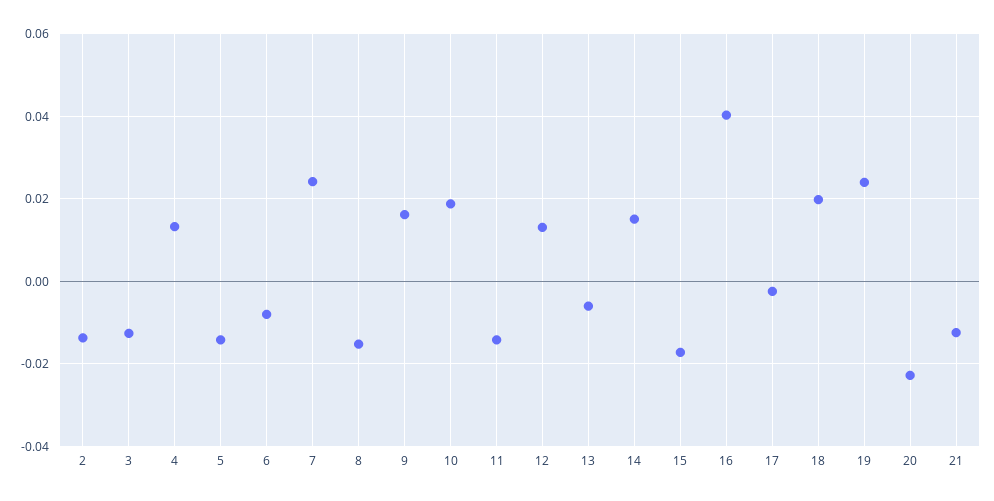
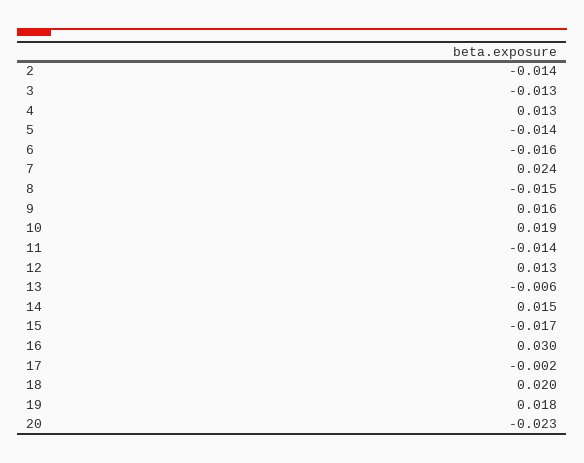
6: -0.008 -> -0.016
16: 0.04 -> 0.03
19: 0.024 -> 0.018
21: -0.012 -> none

